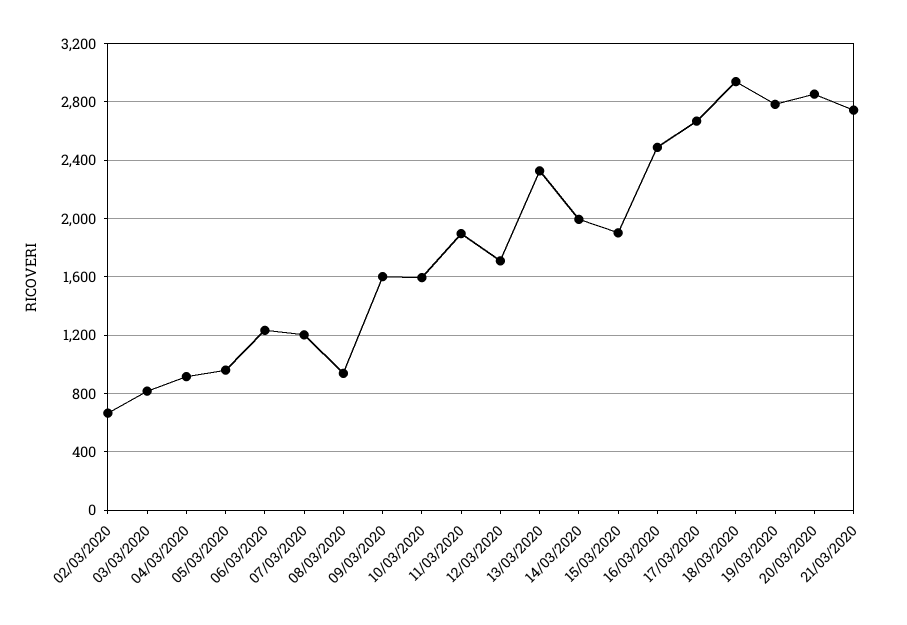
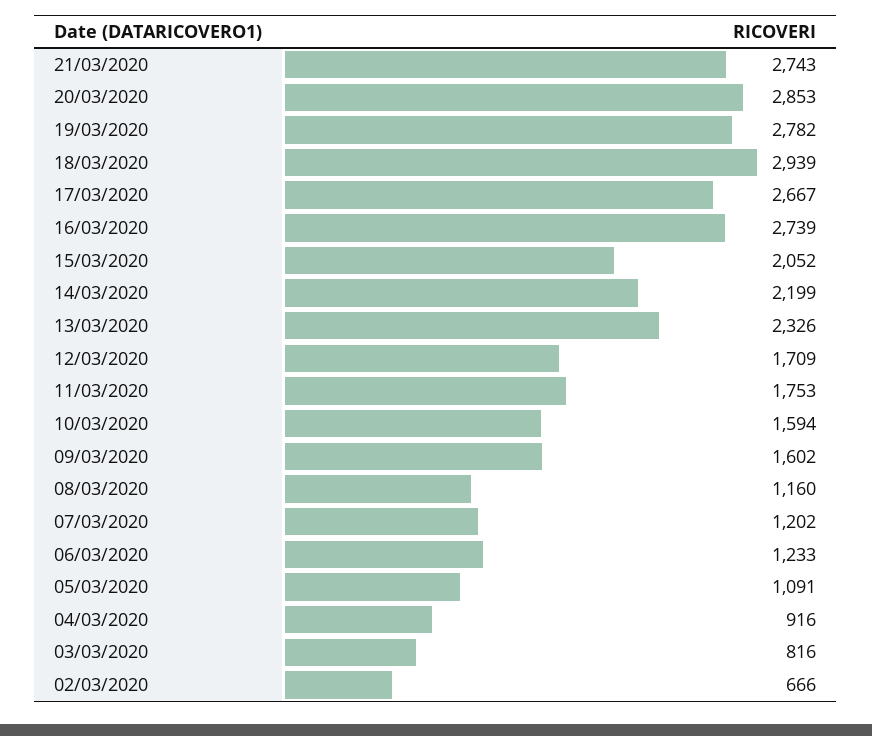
05/03/2020: 950 -> 1091
08/03/2020: 950 -> 1160
11/03/2020: 1900 -> 1753
14/03/2020: 2000 -> 2199
15/03/2020: 1900 -> 2052
16/03/2020: 2500 -> 2739

